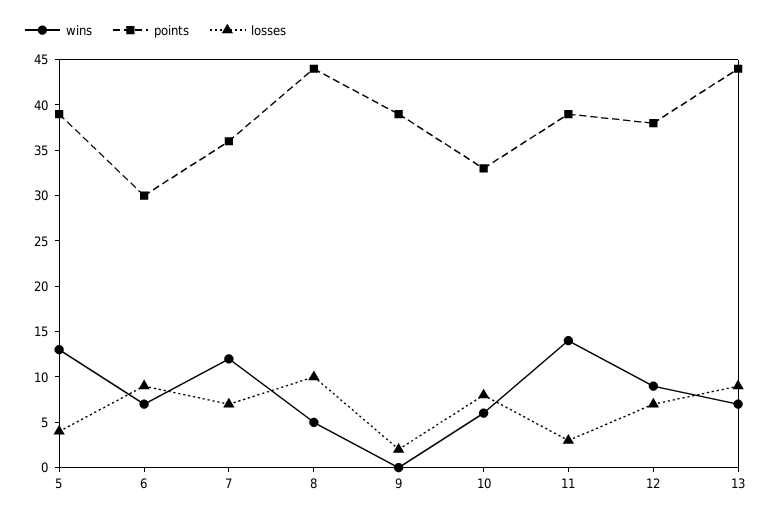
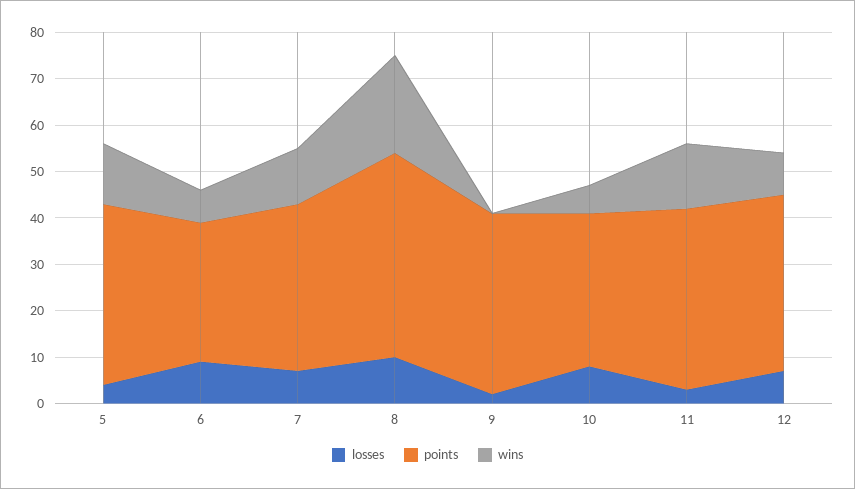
wins, 8: 5 -> 20
wins, 13: 7 -> none
points, 13: 44 -> none
losses, 13: 9 -> none

